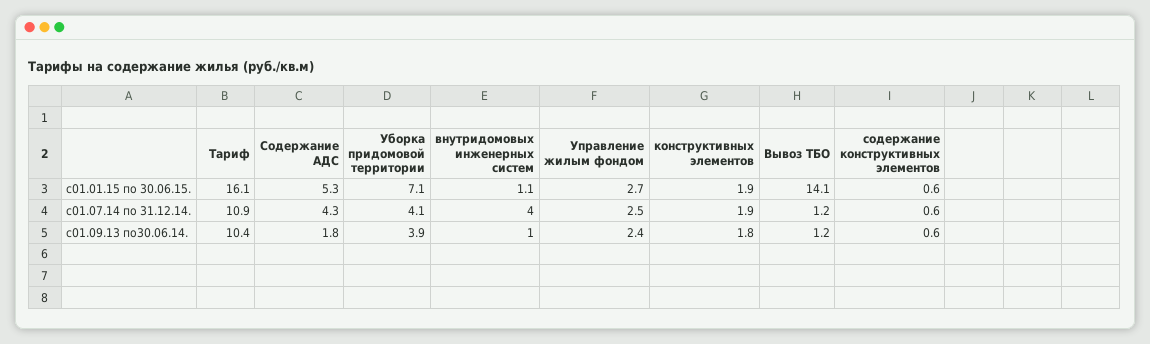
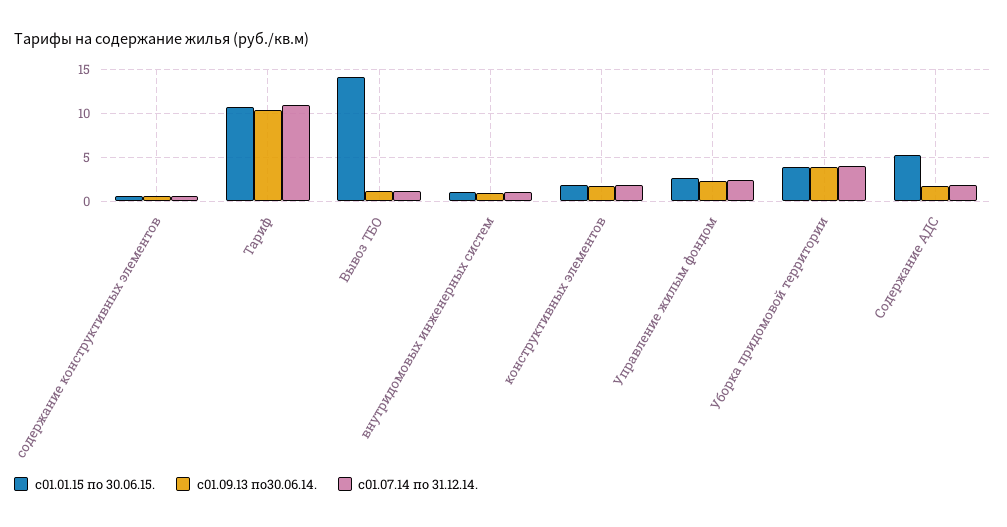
с01.01.15 по 30.06.15., Тариф: 16.1 -> 11
с01.01.15 по 30.06.15., Уборка придомовой территории: 7.1 -> 4
с01.07.14 по 31.12.14., Содержание АДС: 4.3 -> 2
с01.07.14 по 31.12.14., внутридомовых инженерных систем: 4 -> 1

